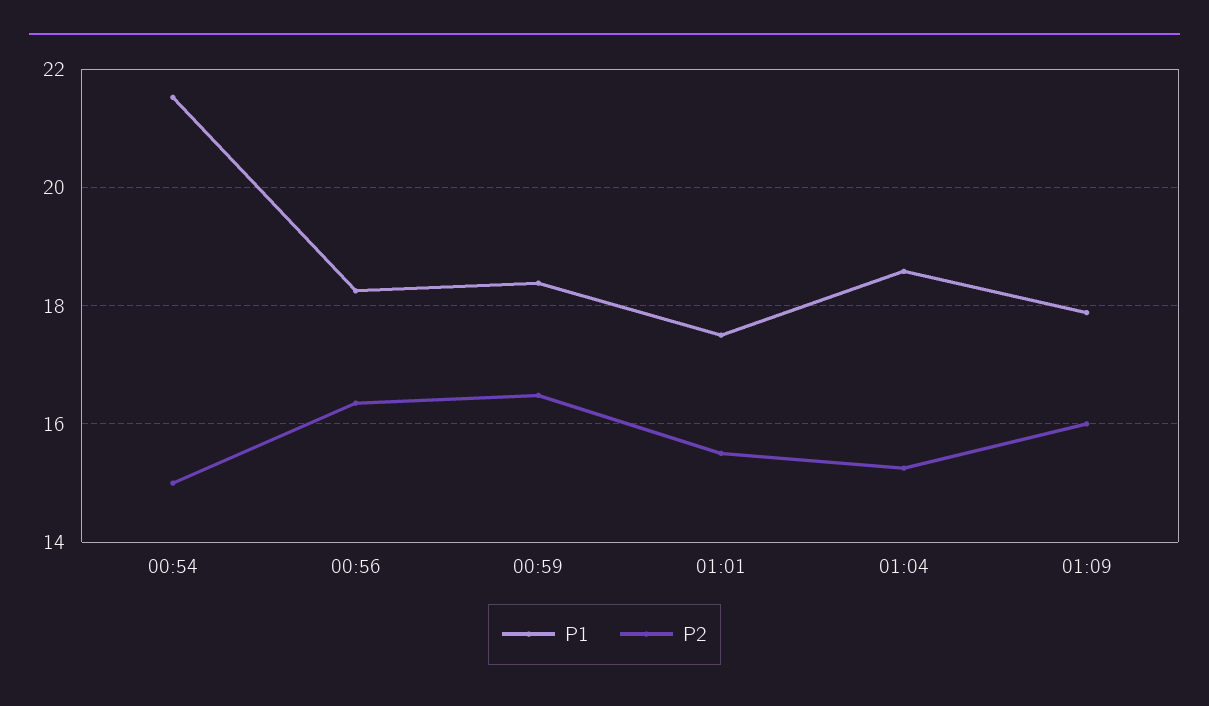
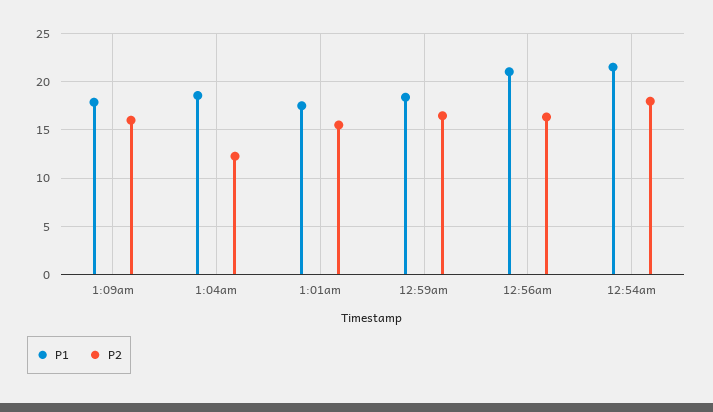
P2, 00:54: 15 -> 18
P1, 00:56: 18.2 -> 21
P2, 01:04: 15.2 -> 12

